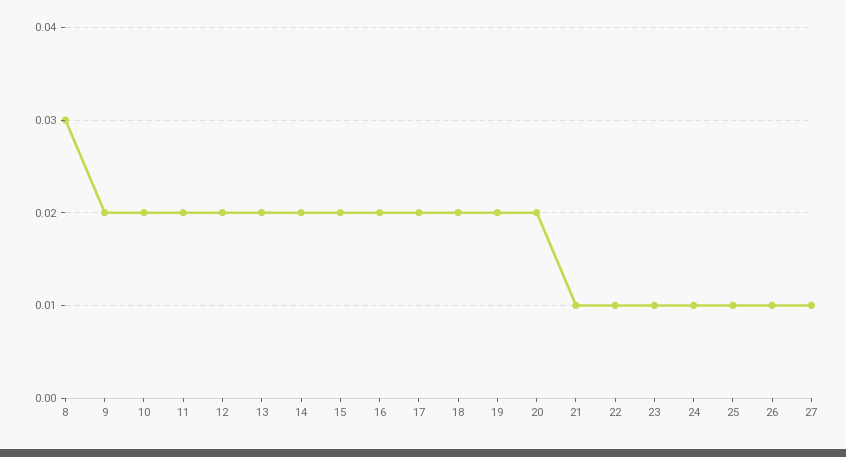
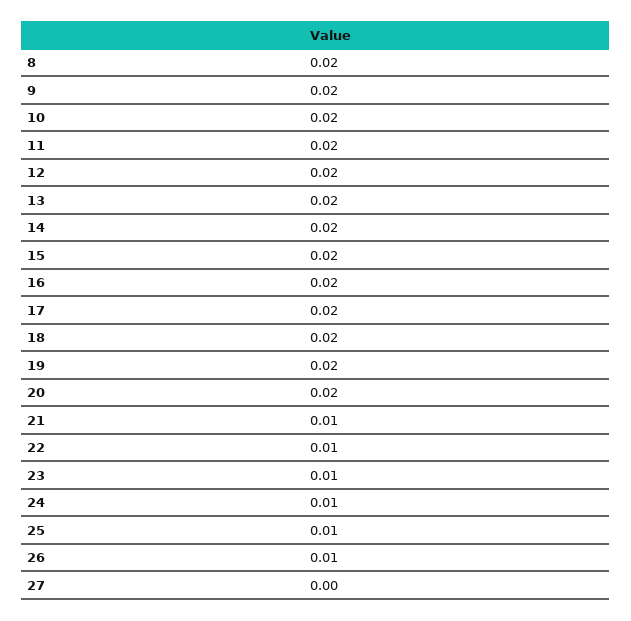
8: 0.03 -> 0.02
27: 0.01 -> 0

